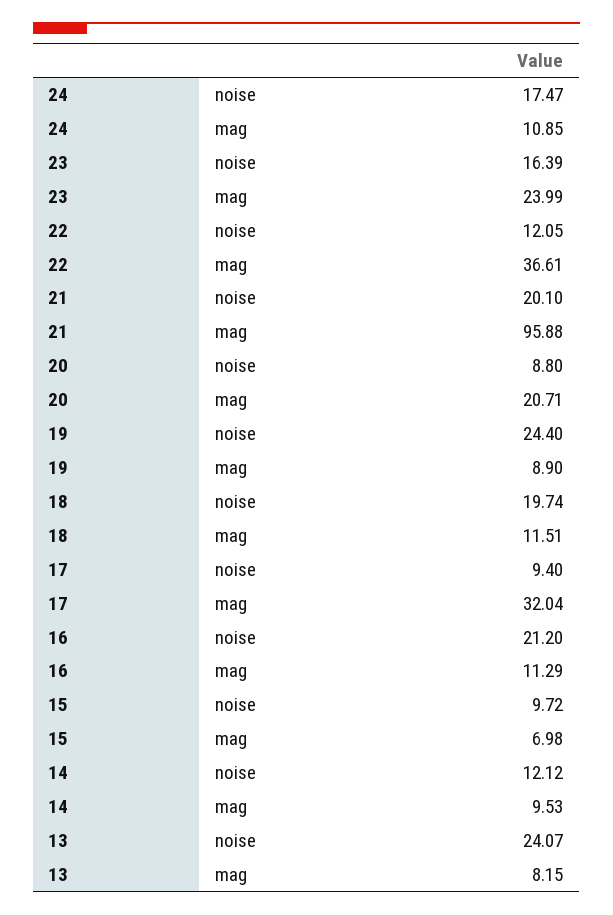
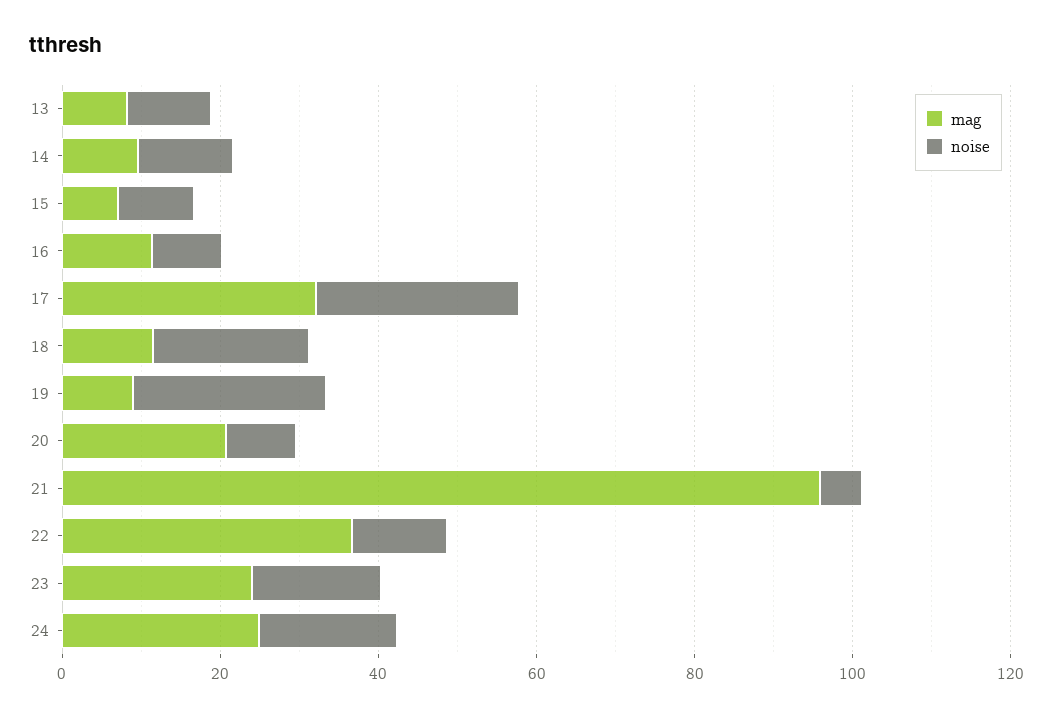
mag, 24: 10.85 -> 25
noise, 21: 20.1 -> 5
noise, 17: 9.4 -> 25
noise, 16: 21.2 -> 10
noise, 13: 24.07 -> 10

